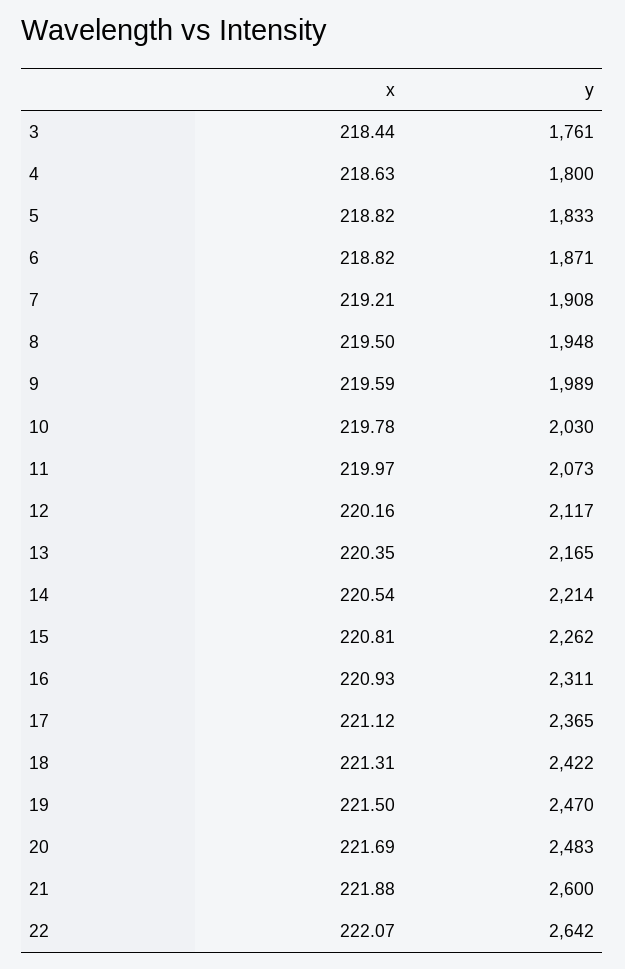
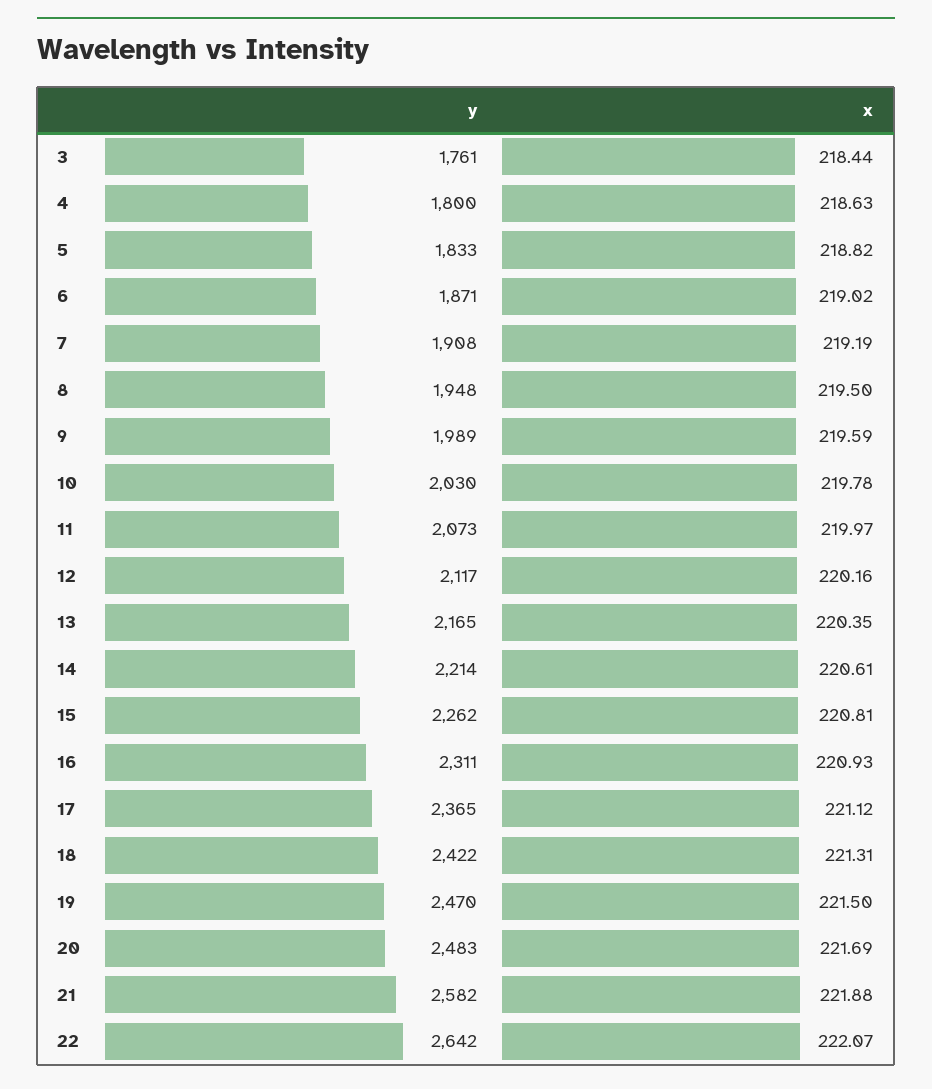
x, 6: 218.82 -> 219.02
x, 7: 219.21 -> 219.19
x, 14: 220.54 -> 220.61
y, 21: 2600 -> 2582

